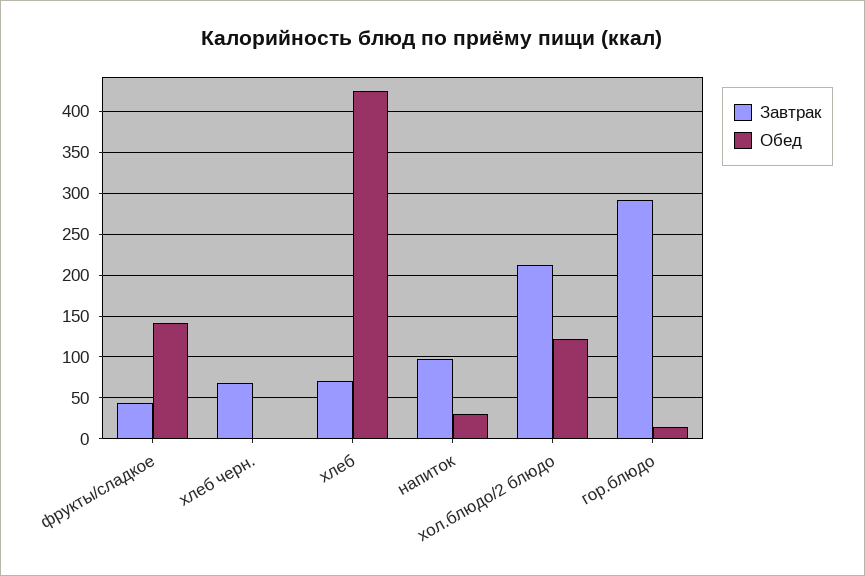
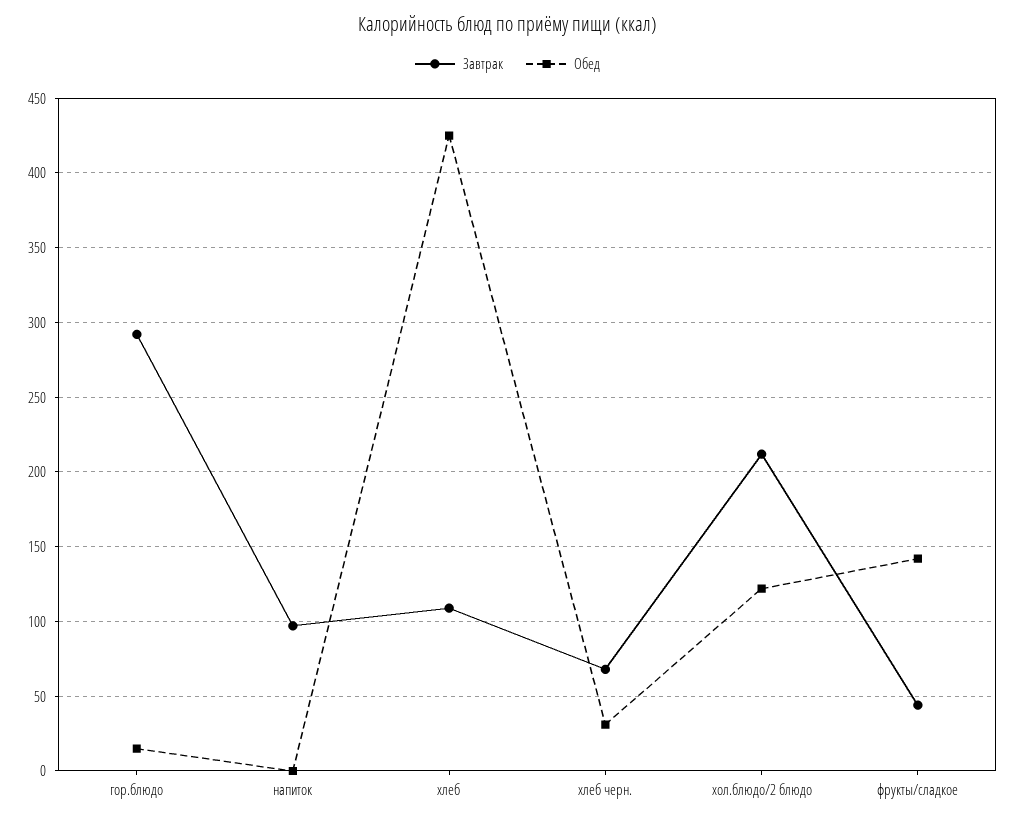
Обед, хлеб черн.: 0 -> 30
Завтрак, хлеб: 70 -> 110
Обед, напиток: 30 -> 0

